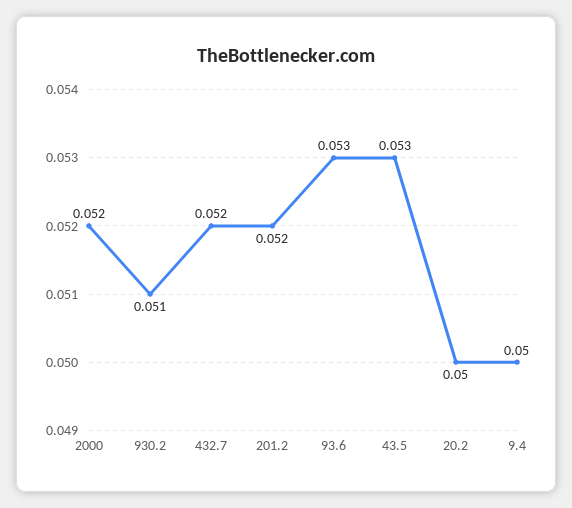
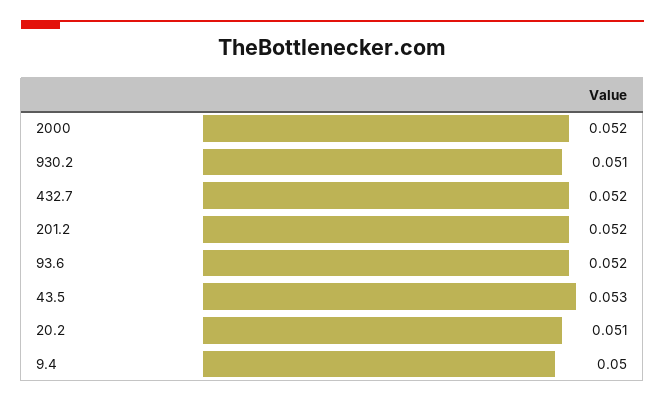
93.6: 0.053 -> 0.052
20.2: 0.05 -> 0.051

